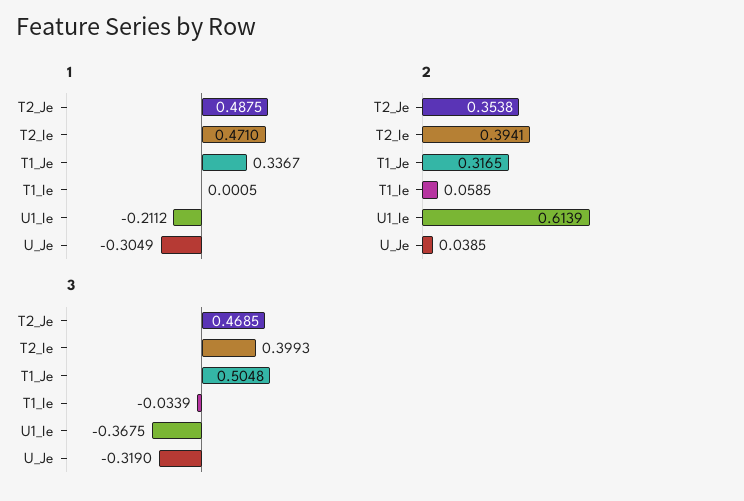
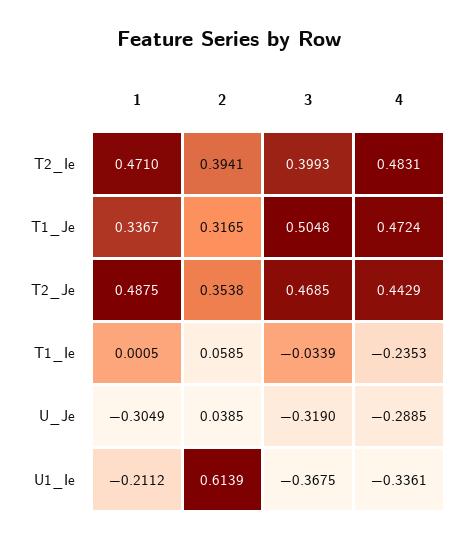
4, T2_Ie: none -> 0.4831
4, T1_Je: none -> 0.4724
4, T2_Je: none -> 0.4429
4, T1_Ie: none -> -0.2353
4, U_Je: none -> -0.2885
4, U1_Ie: none -> -0.3361

